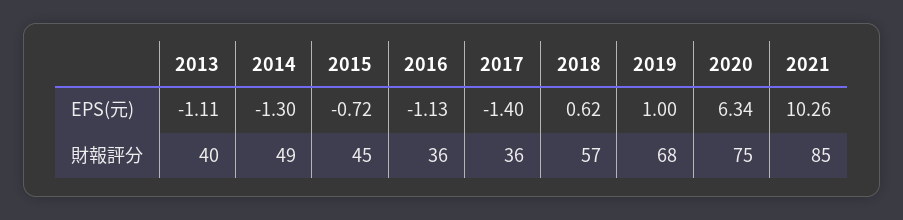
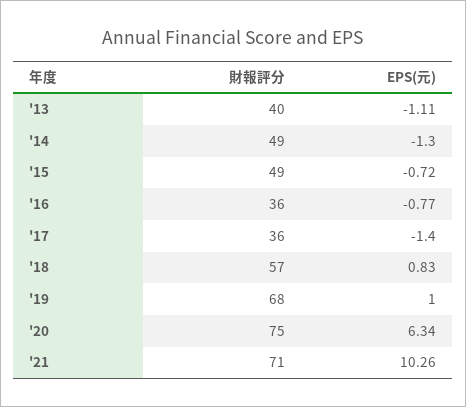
2016, EPS(元): -1.13 -> -0.77
2018, EPS(元): 0.62 -> 0.83
2015, 財報評分: 45 -> 49
2021, 財報評分: 85 -> 71

